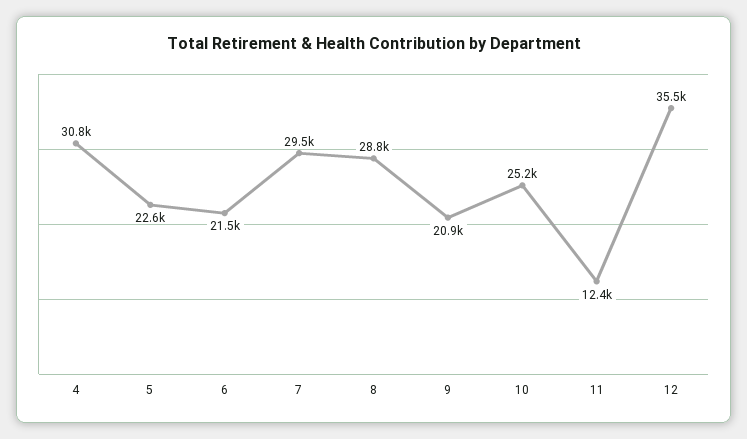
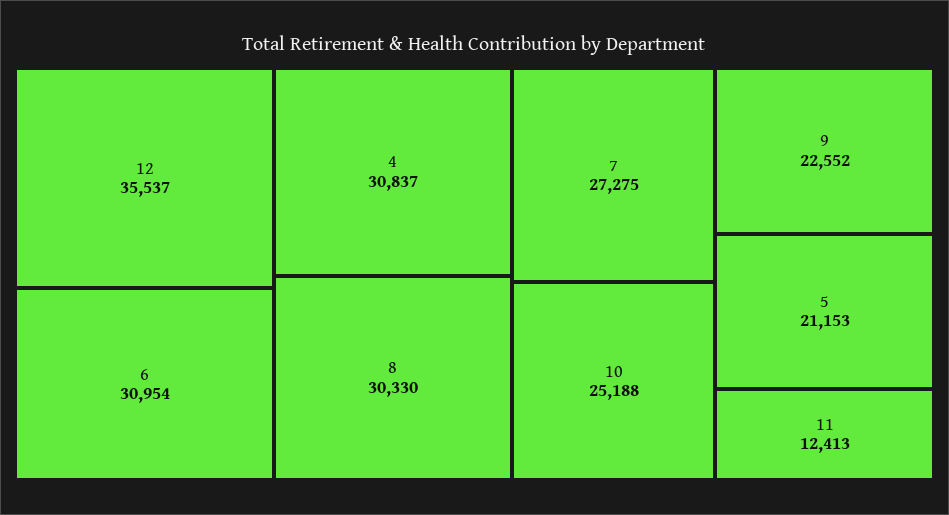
5: 22600 -> 21153
6: 21500 -> 30954
7: 29500 -> 27275
8: 28800 -> 30330
9: 20900 -> 22552

